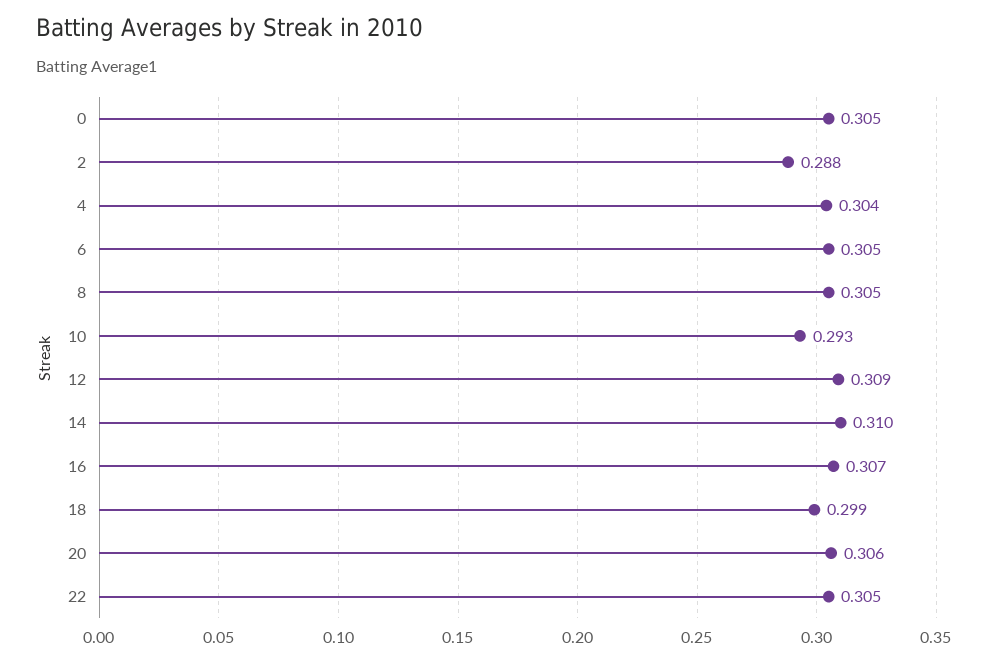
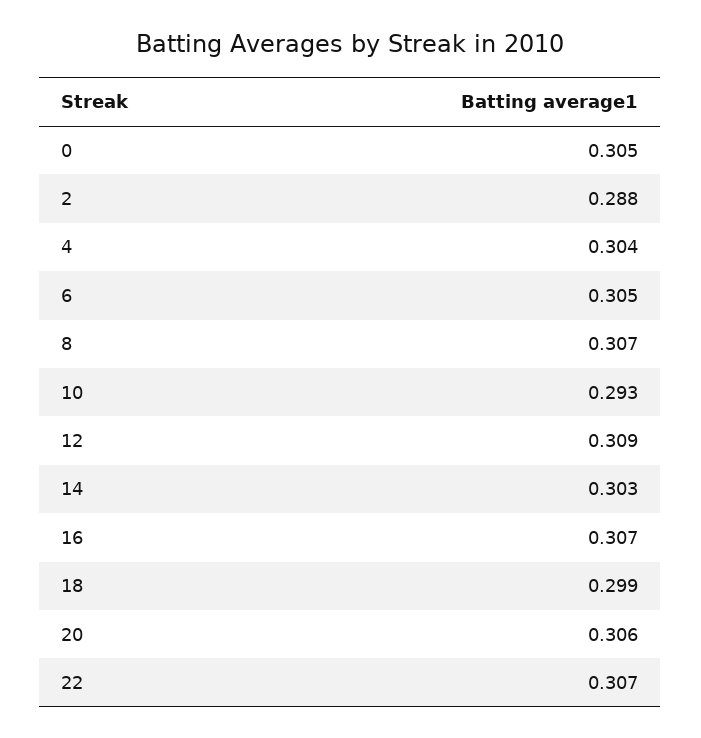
8: 0.305 -> 0.307
14: 0.31 -> 0.303
22: 0.305 -> 0.307

